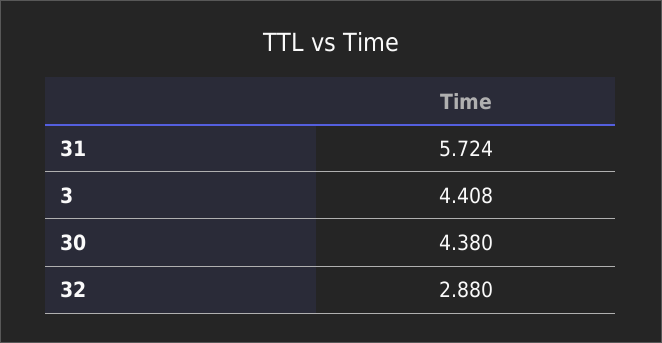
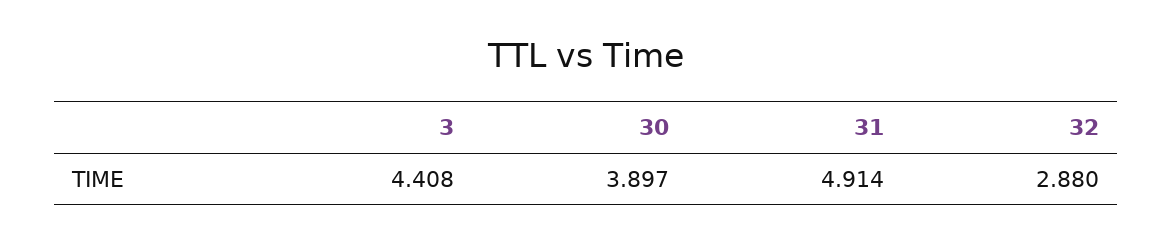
31: 5.724 -> 4.914
30: 4.38 -> 3.897

